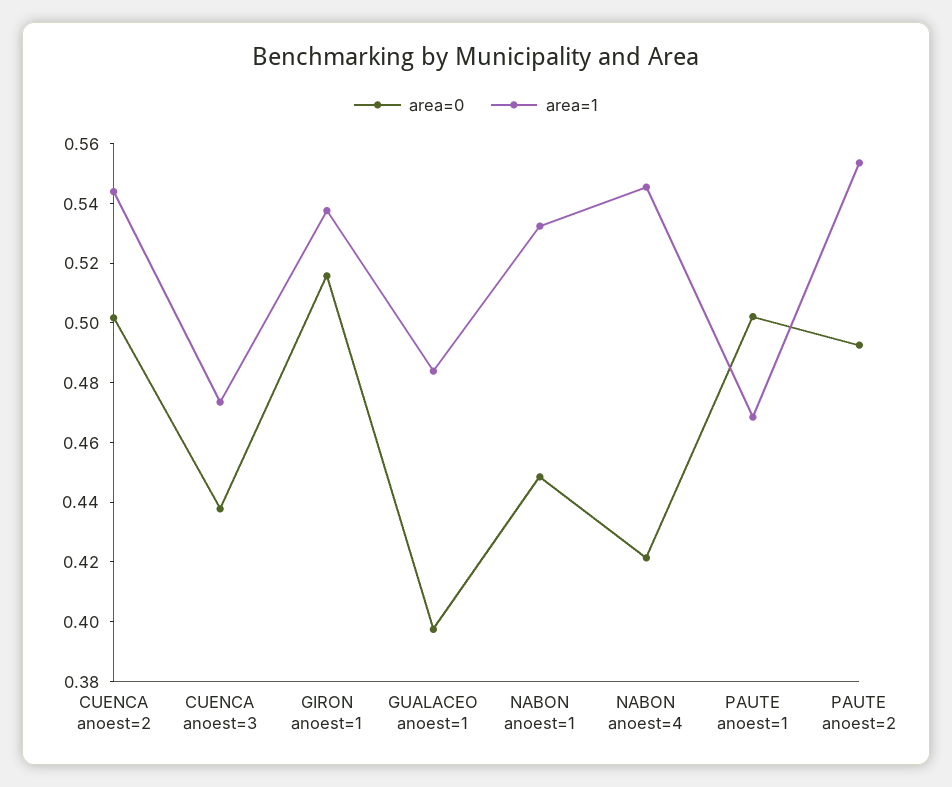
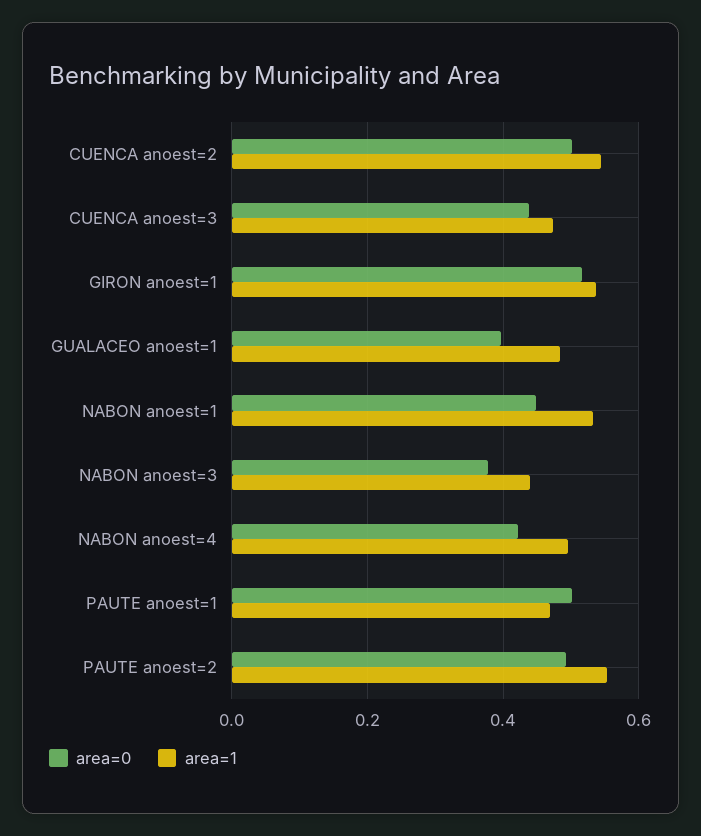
area=1, NABON anoest=4: 0.545 -> 0.5
area=0, NABON anoest=3: none -> 0.38
area=1, NABON anoest=3: none -> 0.44

